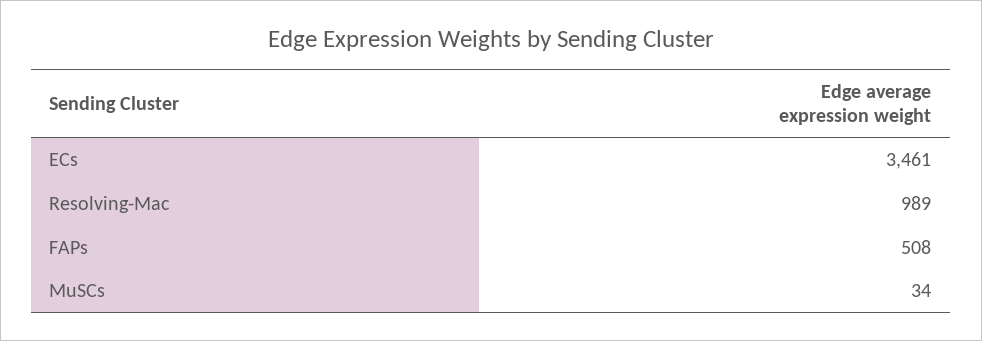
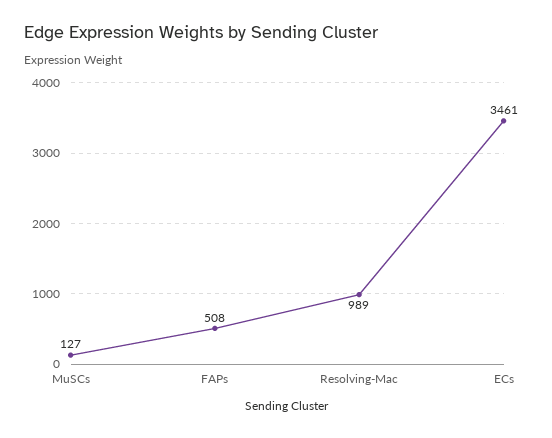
MuSCs: 34 -> 127

